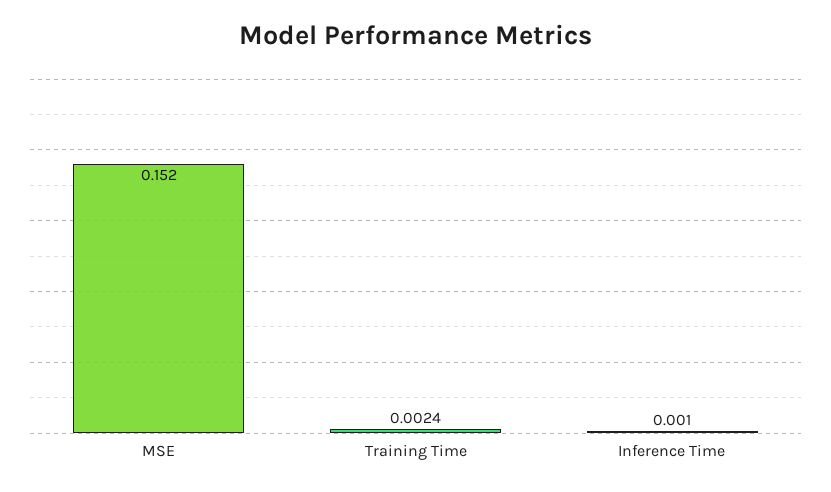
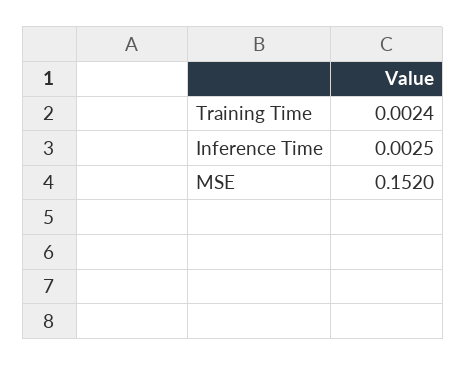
Inference Time: 0.001 -> 0.0025

